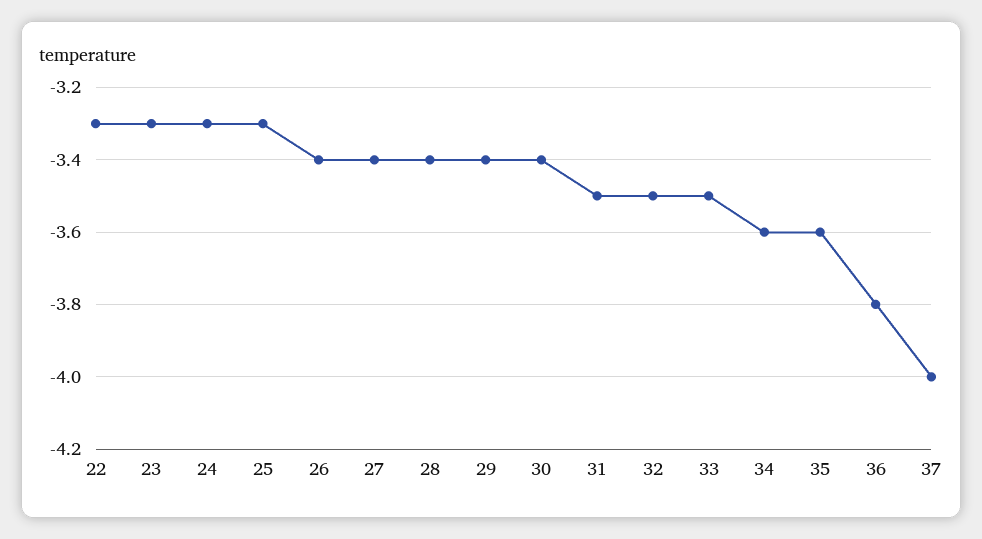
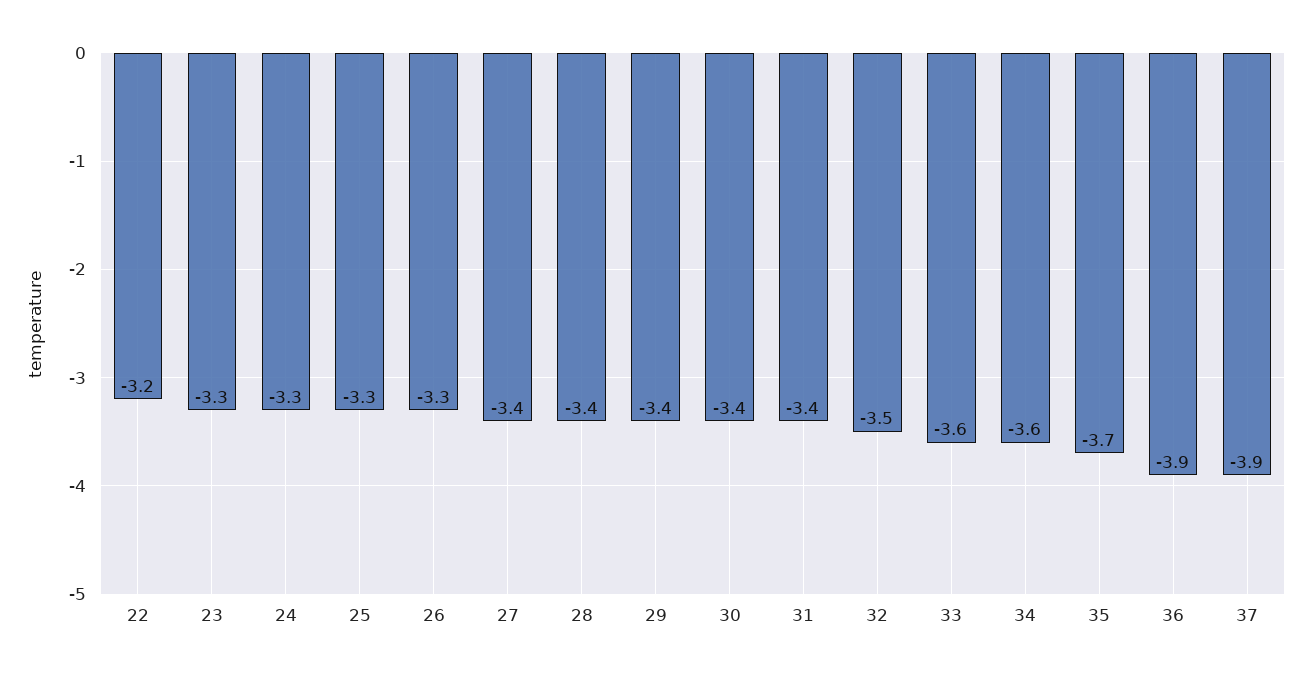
22: -3.3 -> -3.2
26: -3.4 -> -3.3
31: -3.5 -> -3.4
33: -3.5 -> -3.6
35: -3.6 -> -3.7
36: -3.8 -> -3.9
37: -4 -> -3.9

